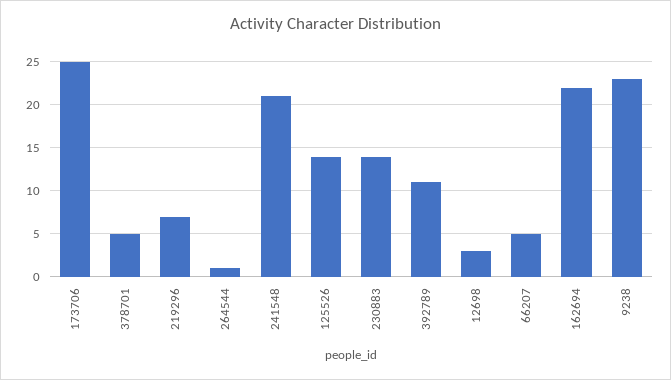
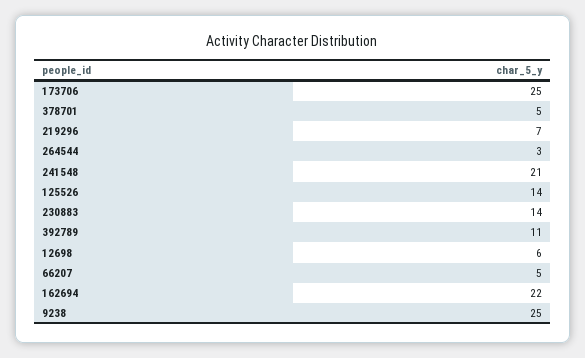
264544: 1 -> 3
12698: 3 -> 6
9238: 23 -> 25

